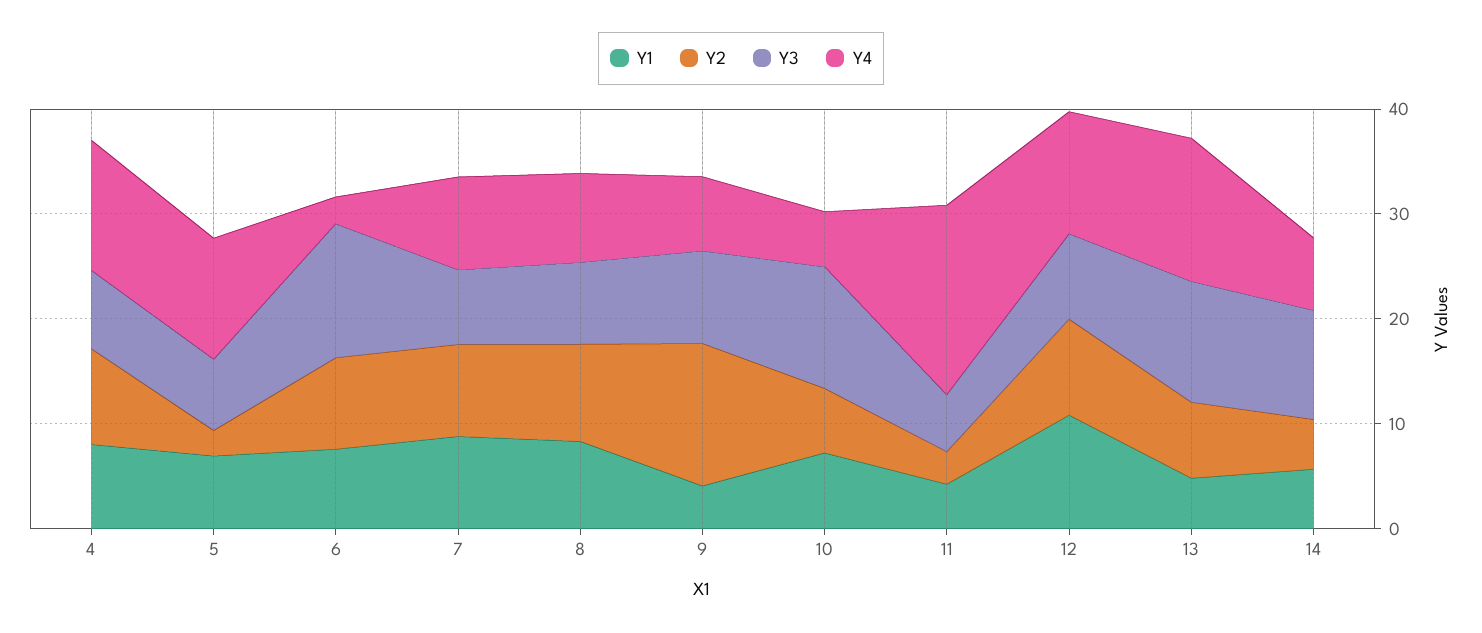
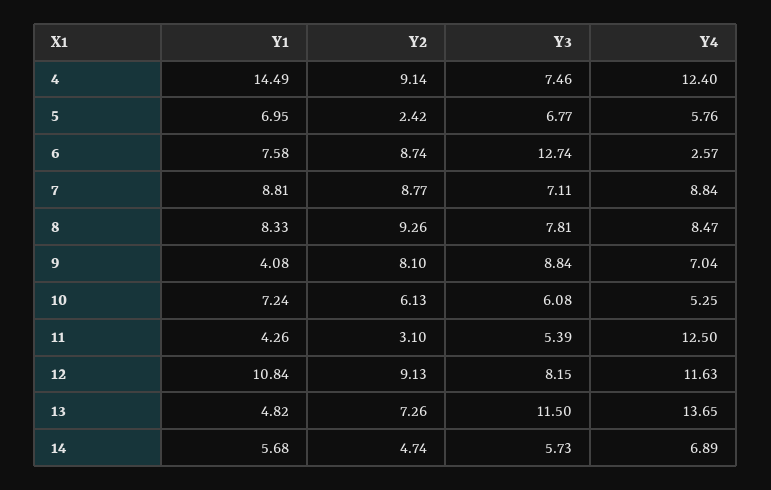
Y1, 4: 8 -> 14.49
Y4, 5: 12 -> 5.76
Y2, 9: 14 -> 8.1
Y3, 10: 12 -> 6.08
Y4, 11: 18 -> 12.5
Y3, 14: 10 -> 5.73

